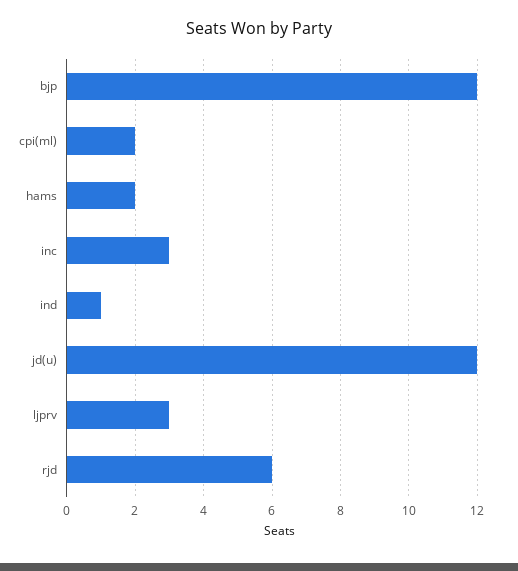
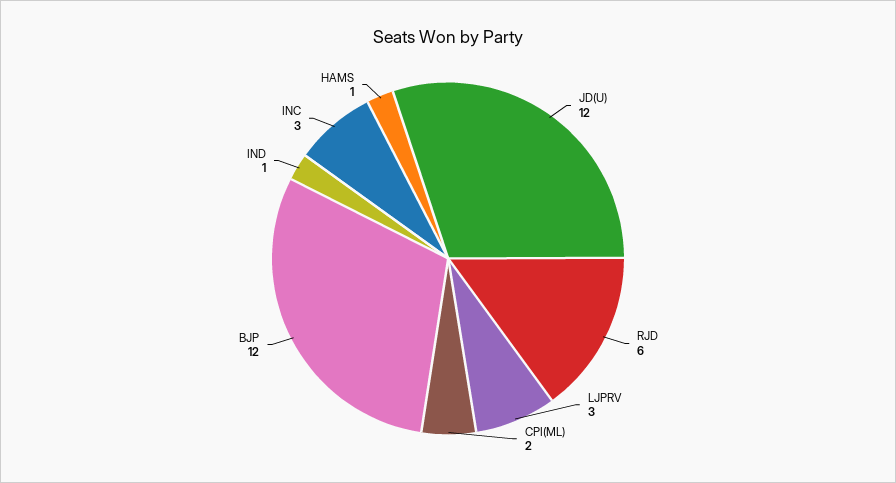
hams: 2 -> 1

